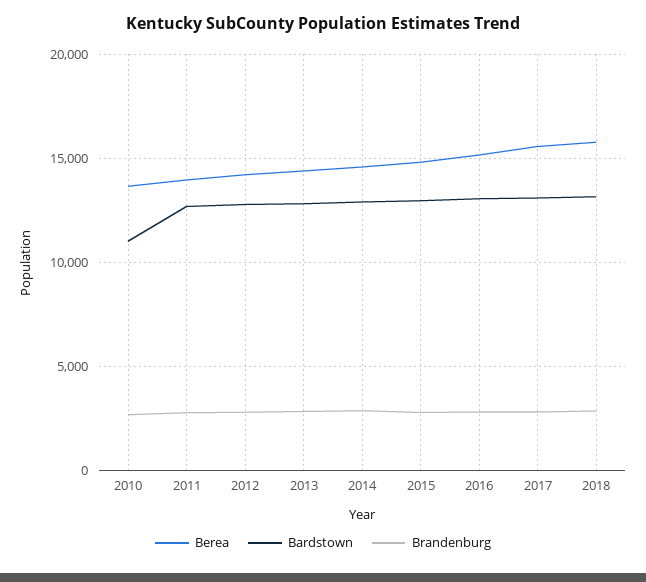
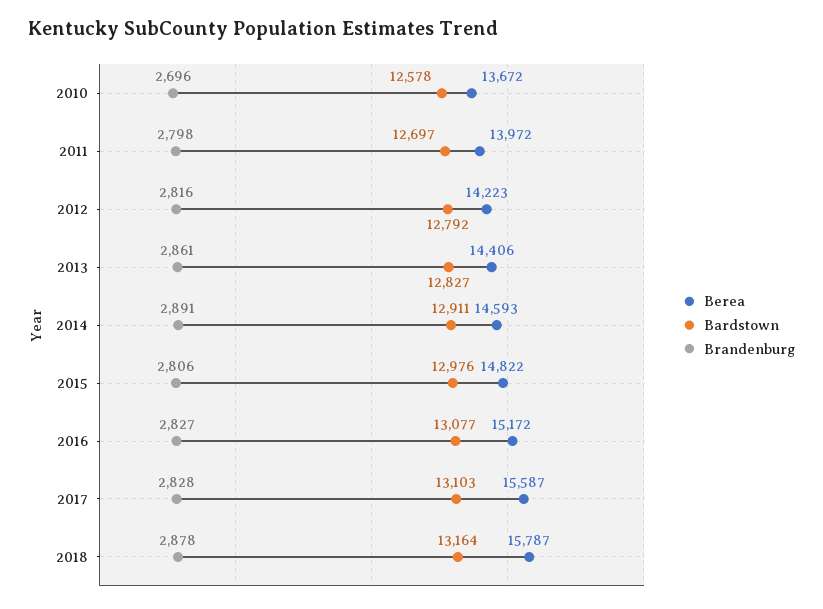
Bardstown, 2010: 11000 -> 12578

